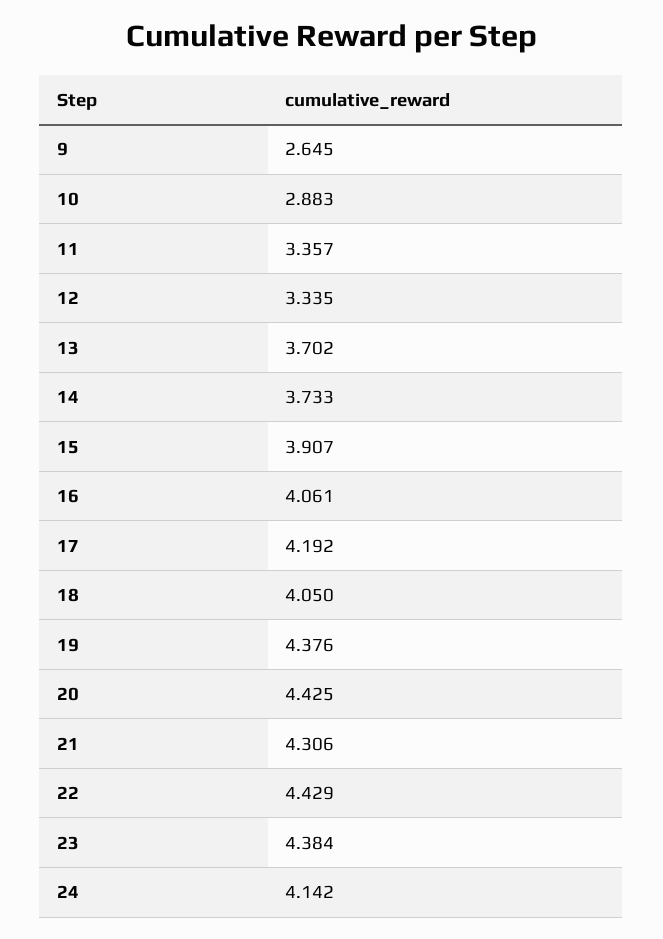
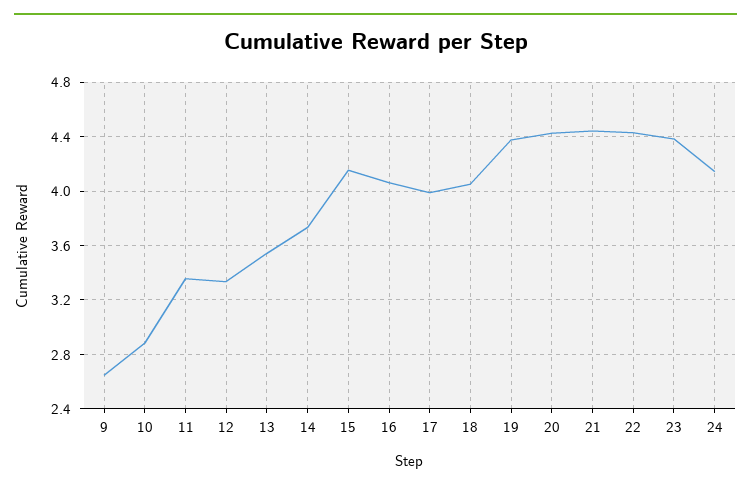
13: 3.702 -> 3.55
15: 3.907 -> 4.15
17: 4.192 -> 4
21: 4.306 -> 4.45

